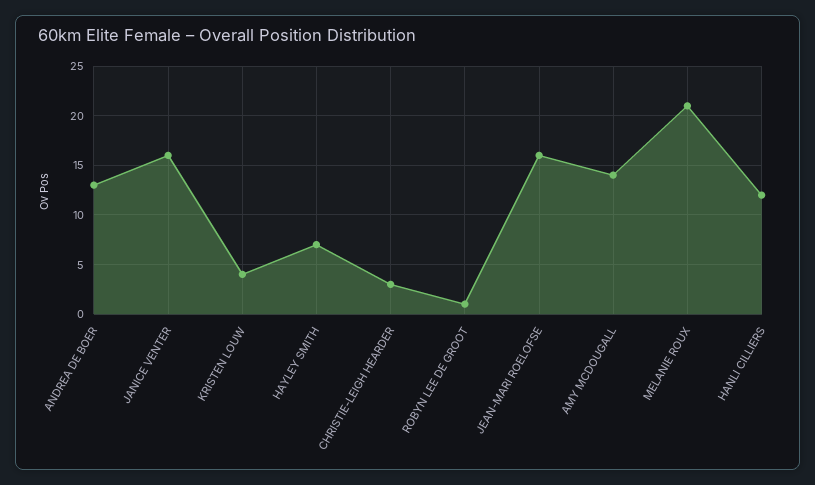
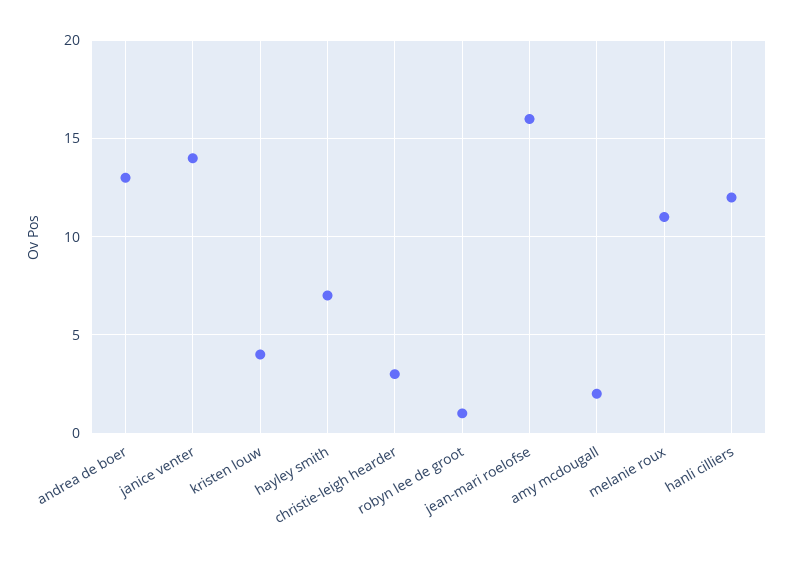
JANICE VENTER: 16 -> 14
AMY MCDOUGALL: 14 -> 2
MELANIE ROUX: 21 -> 11

